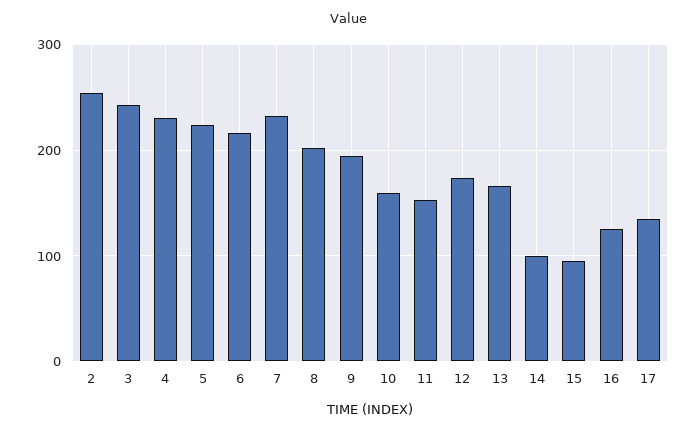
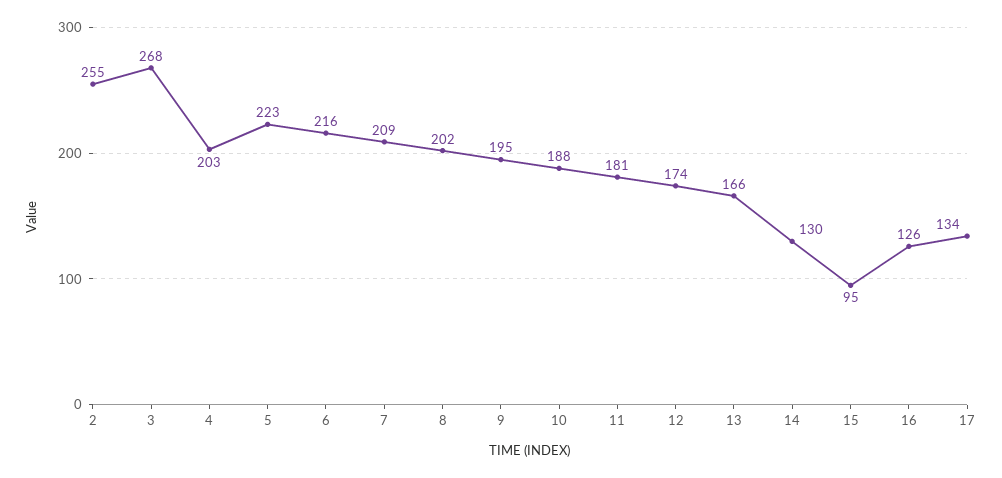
3: 240 -> 268
4: 230 -> 203
7: 230 -> 209
10: 160 -> 188
11: 150 -> 181
14: 100 -> 130

